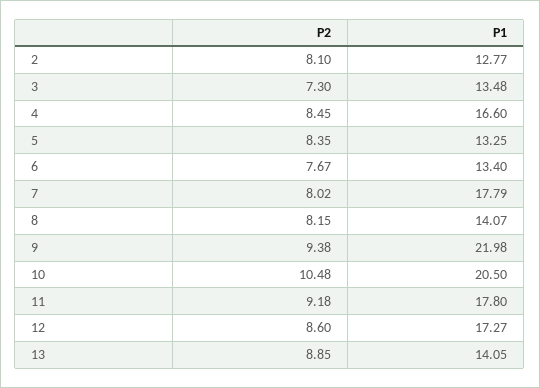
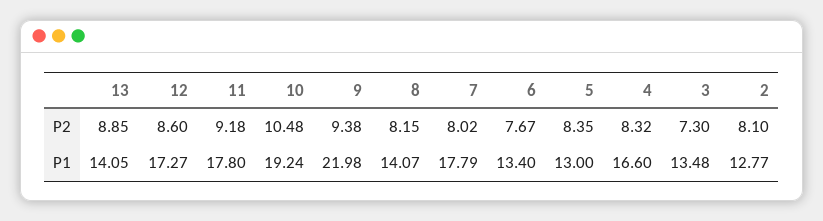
P2, 4: 8.45 -> 8.32
P1, 5: 13.25 -> 13
P1, 10: 20.5 -> 19.24

